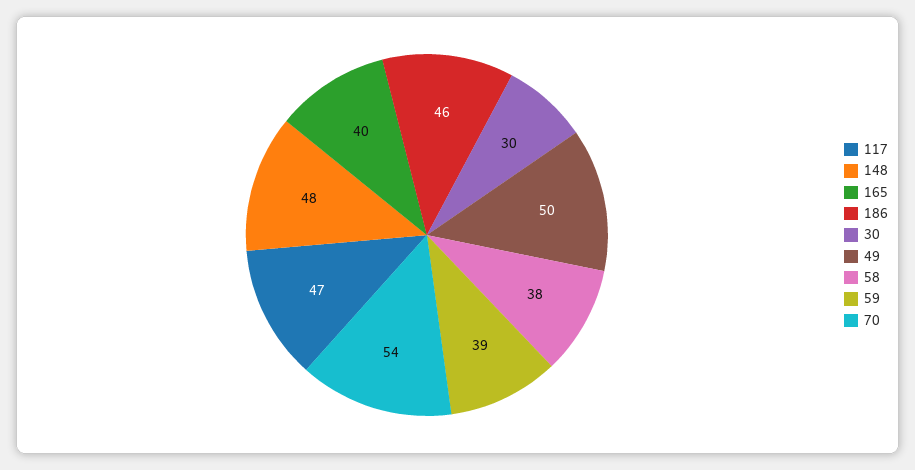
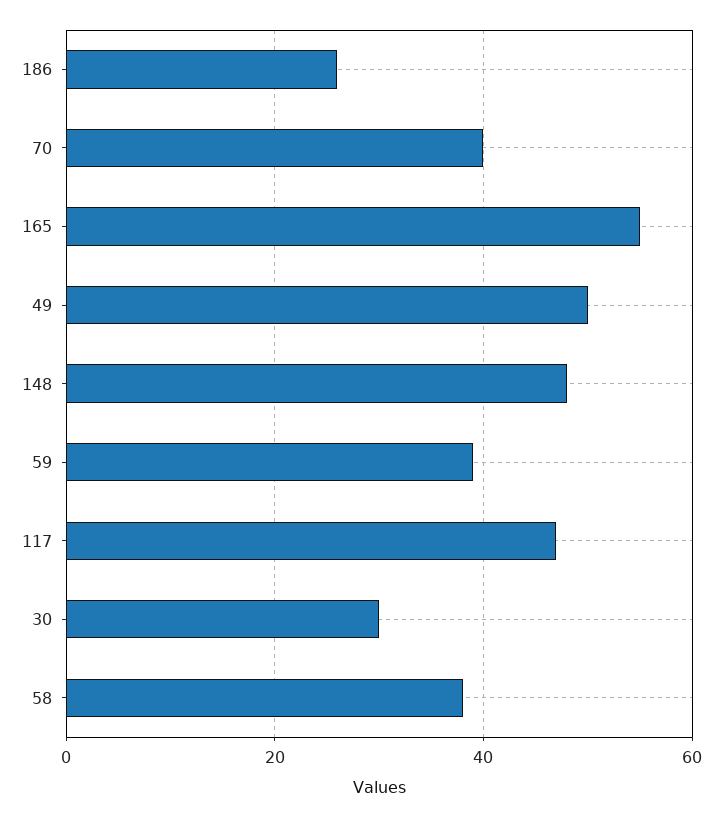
165: 40 -> 55
186: 46 -> 25
70: 54 -> 40

